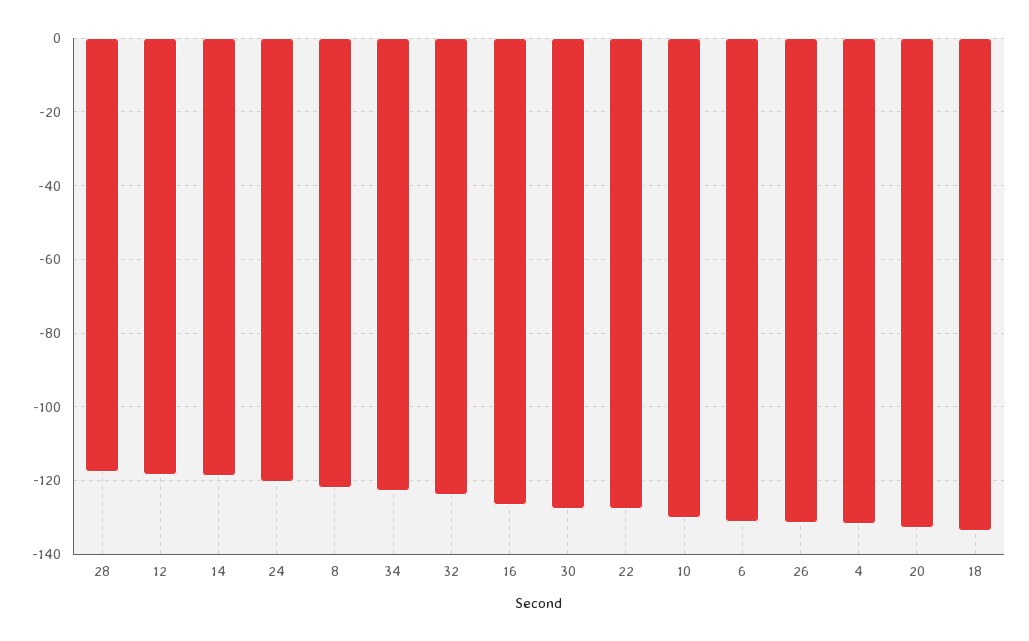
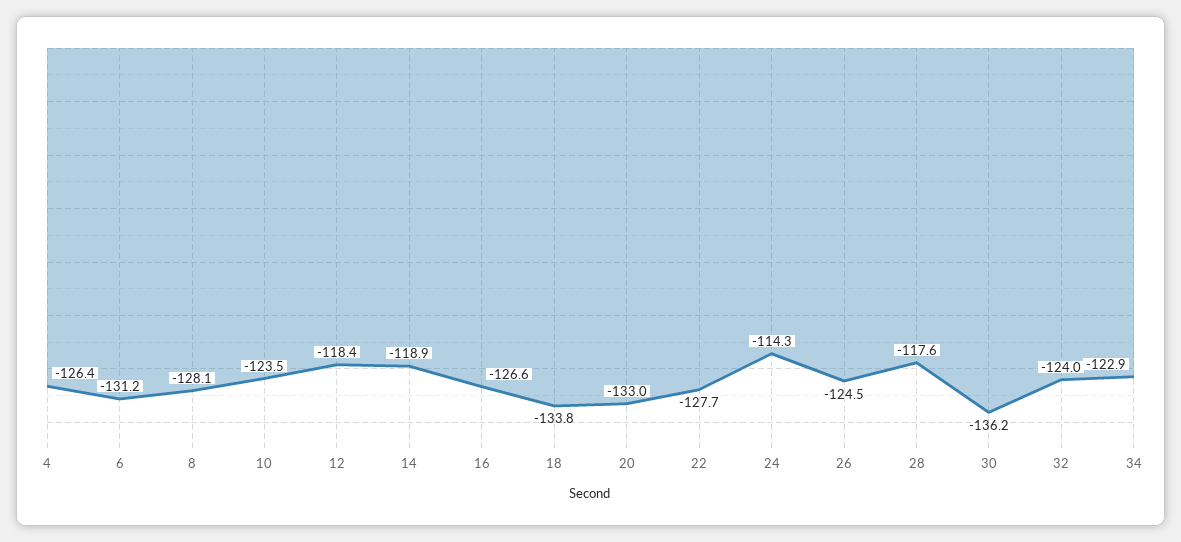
24: -120 -> -114.3
8: -122 -> -128.1
30: -128 -> -136.2
10: -130 -> -123.5
26: -132 -> -124.5
4: -132 -> -126.4

